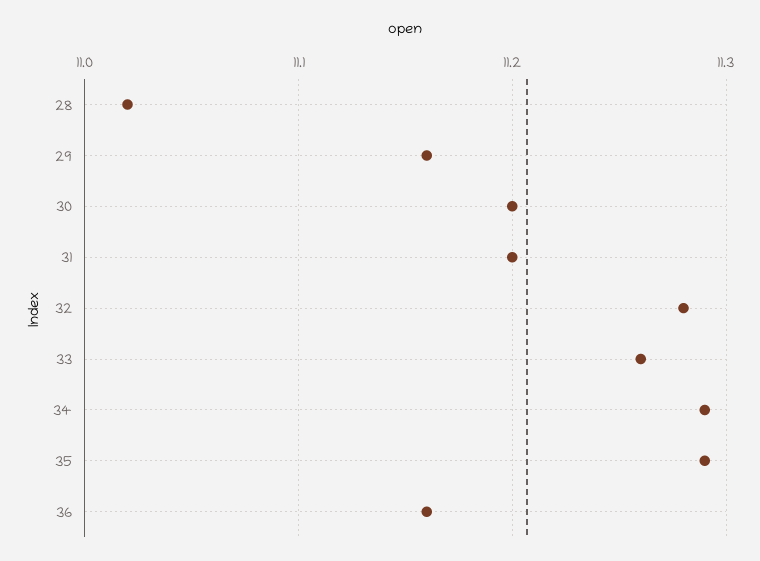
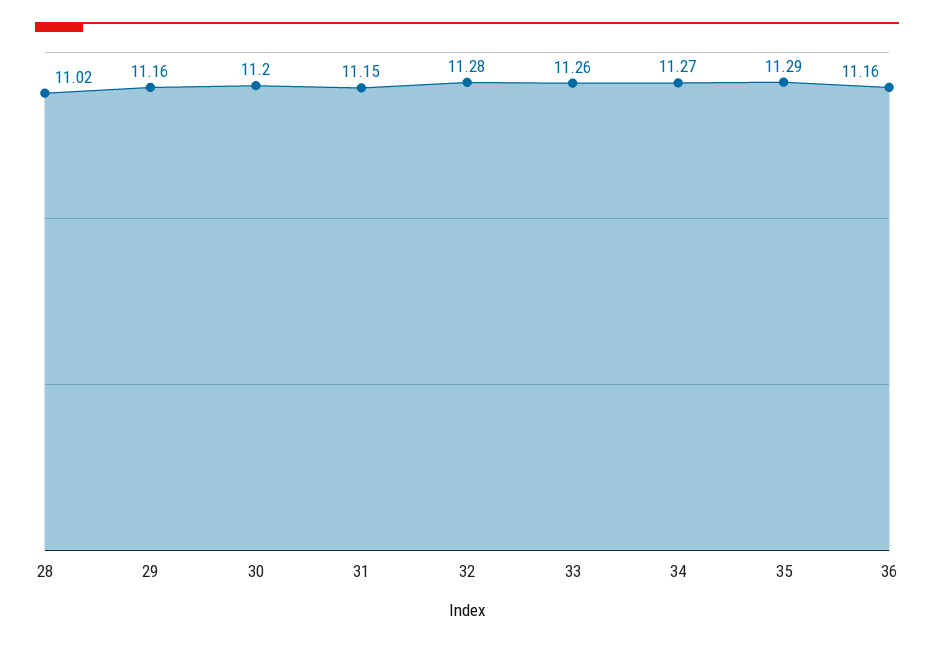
31: 11.2 -> 11.15
34: 11.29 -> 11.27

